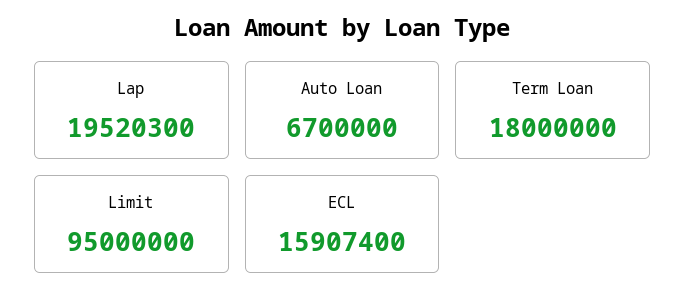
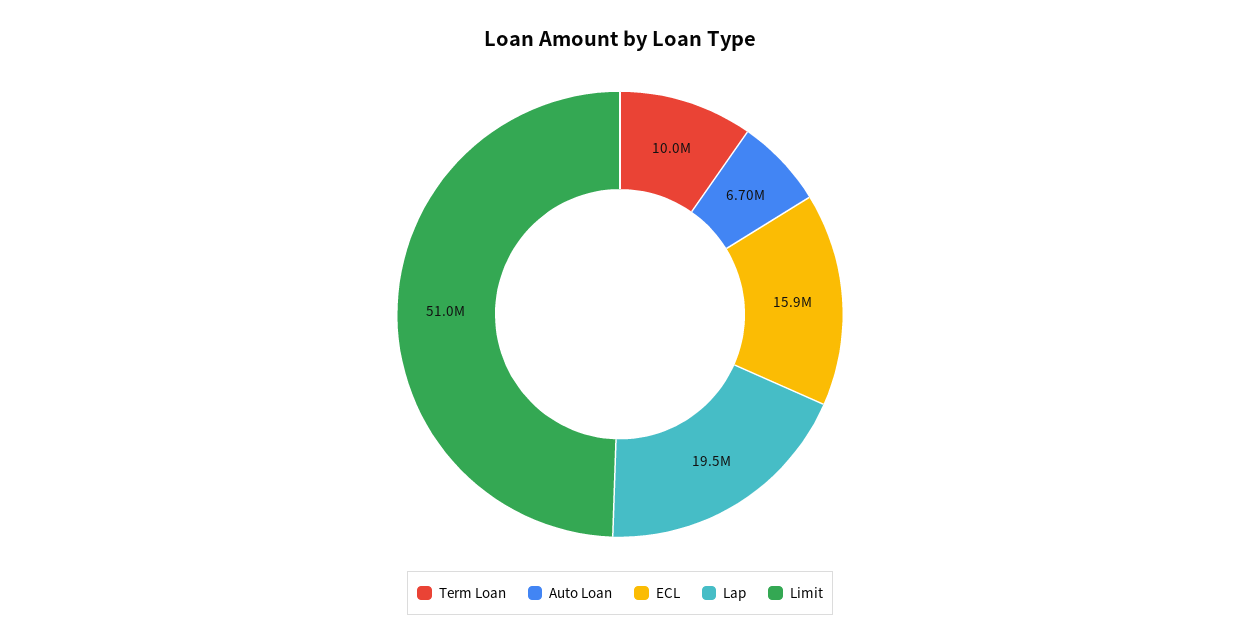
Term Loan: 18000000 -> 10000000
Limit: 95000000 -> 51000000

